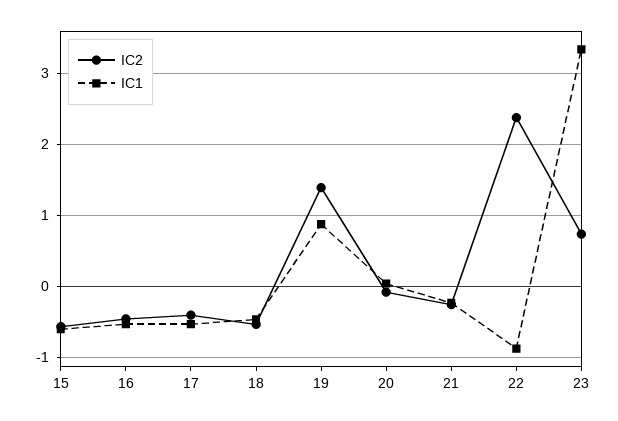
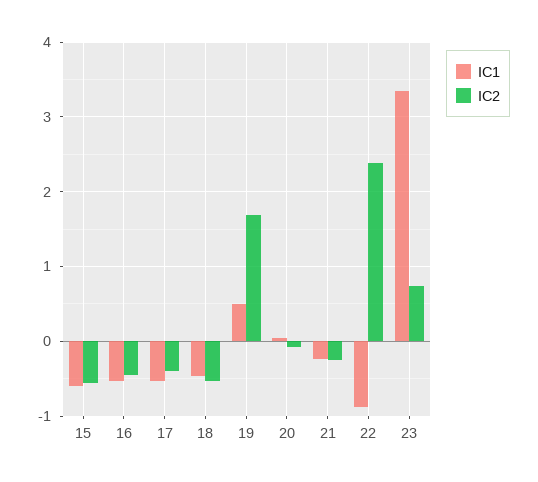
IC2, 19: 1.4 -> 1.7
IC1, 19: 0.9 -> 0.5

